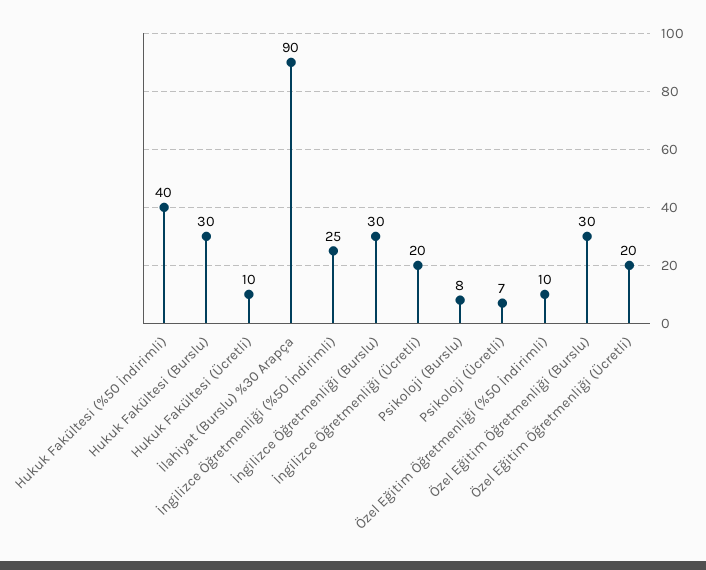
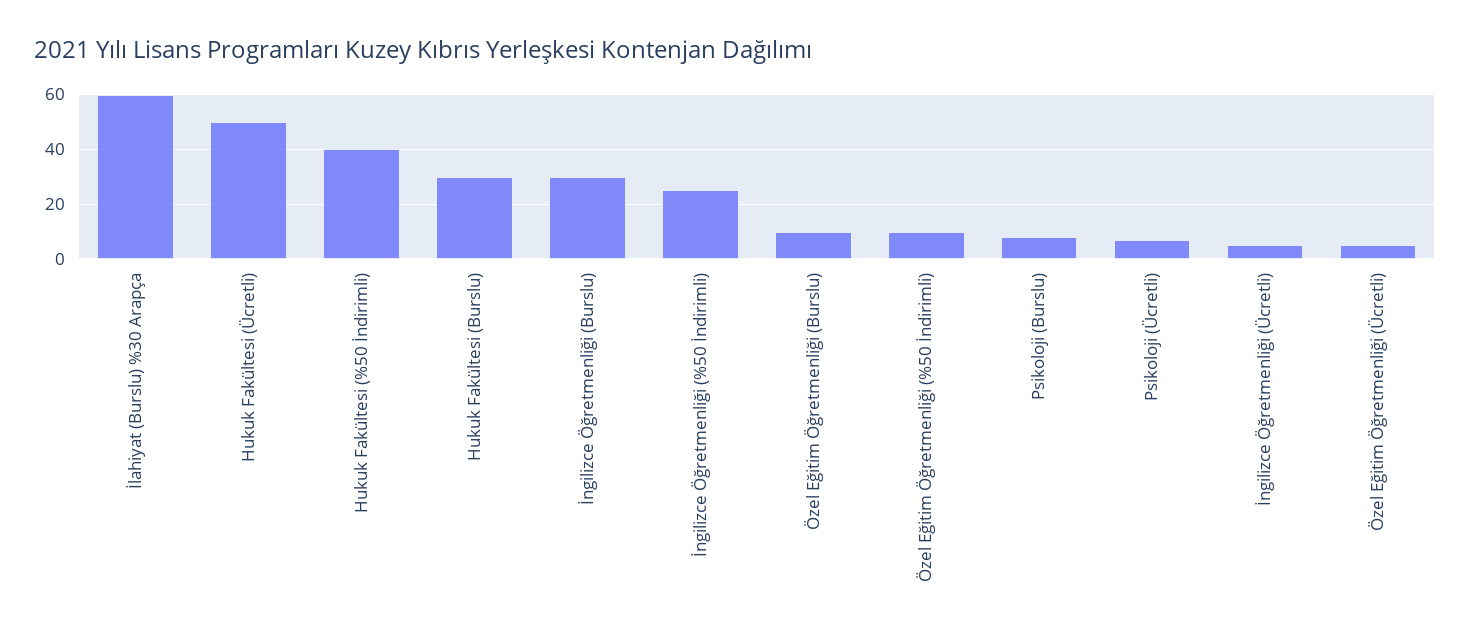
Hukuk Fakültesi (Ücretli): 10 -> 50
İlahiyat (Burslu) %30 Arapça: 90 -> 60
İngilizce Öğretmenliği (Ücretli): 20 -> 5
Özel Eğitim Öğretmenliği (Burslu): 30 -> 10
Özel Eğitim Öğretmenliği (Ücretli): 20 -> 5

